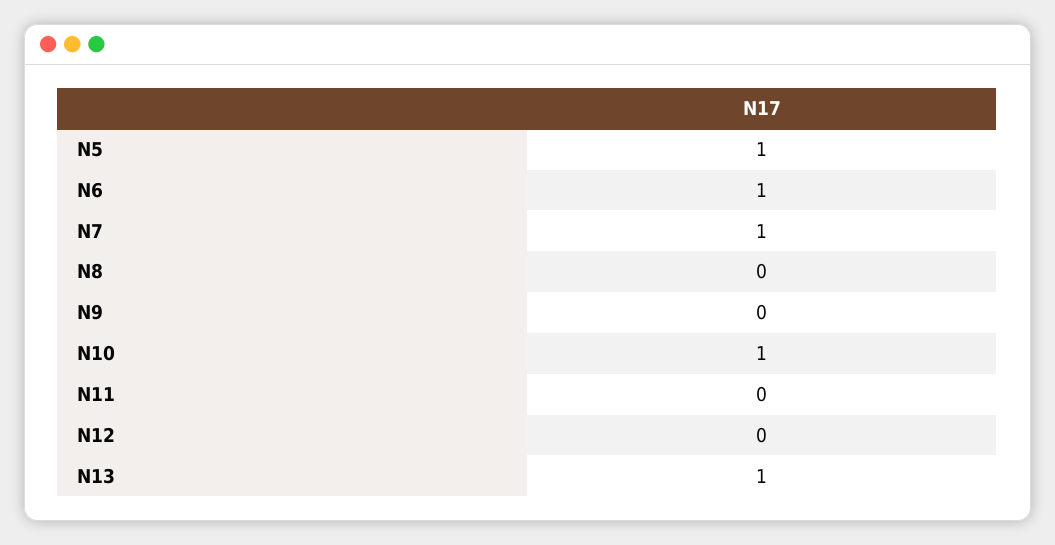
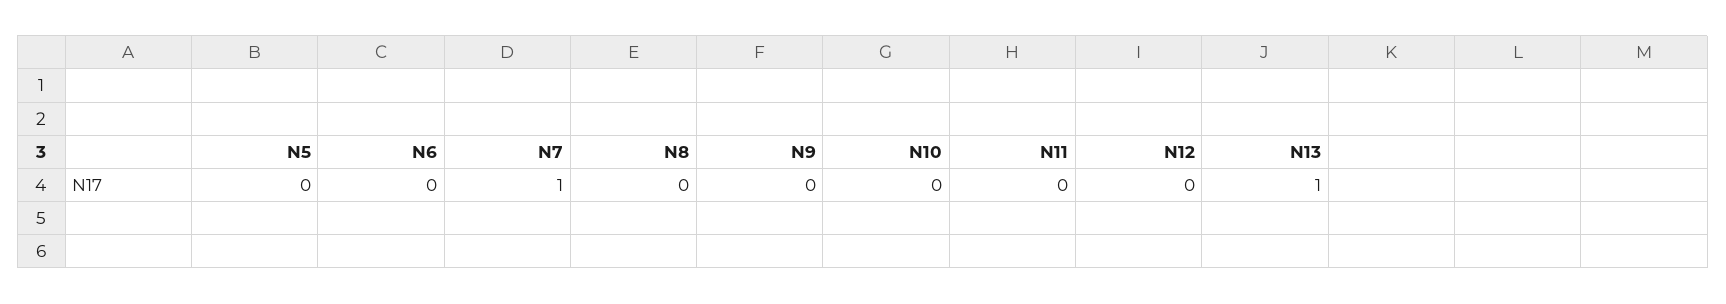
N5: 1 -> 0
N6: 1 -> 0
N10: 1 -> 0

